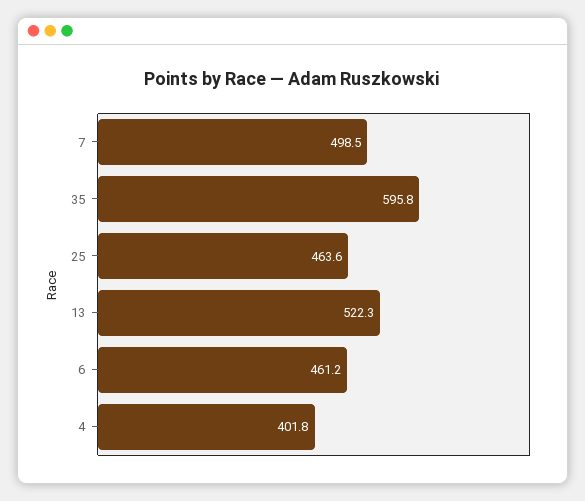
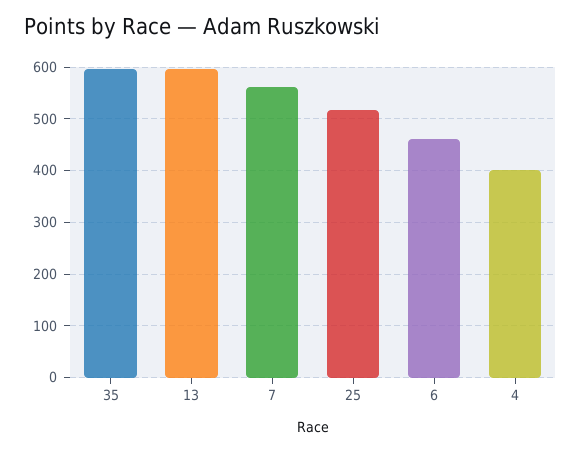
7: 498.5 -> 560
25: 463.6 -> 520
13: 522.3 -> 600

